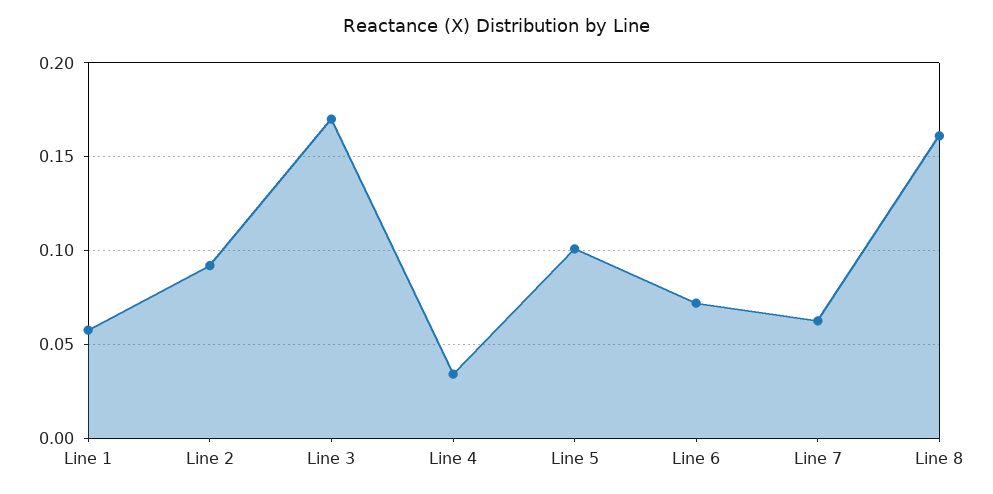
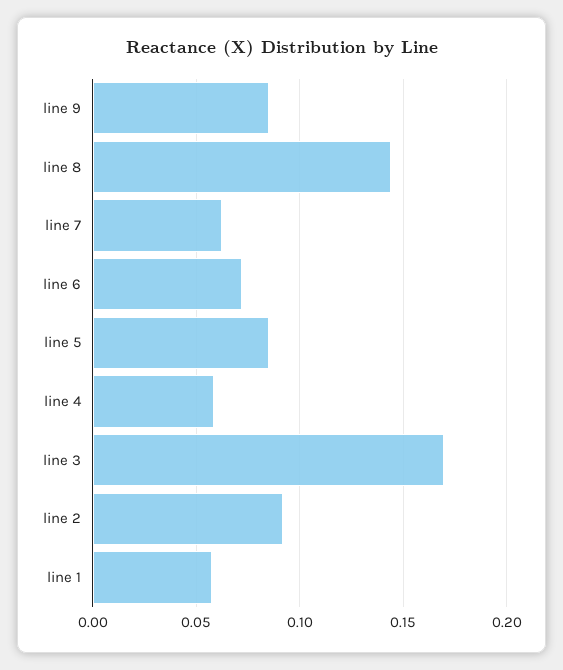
Line 4: 0.035 -> 0.06
Line 5: 0.1 -> 0.085
Line 8: 0.16 -> 0.145
line 9: none -> 0.085

